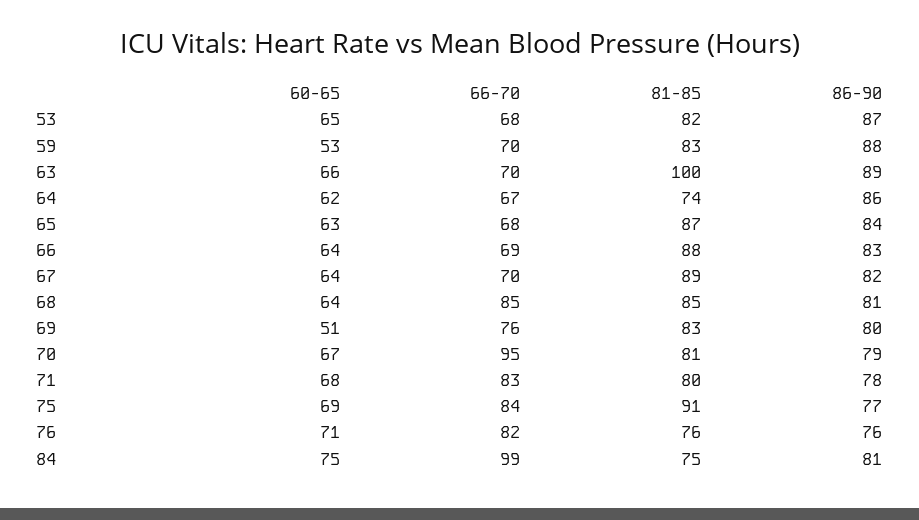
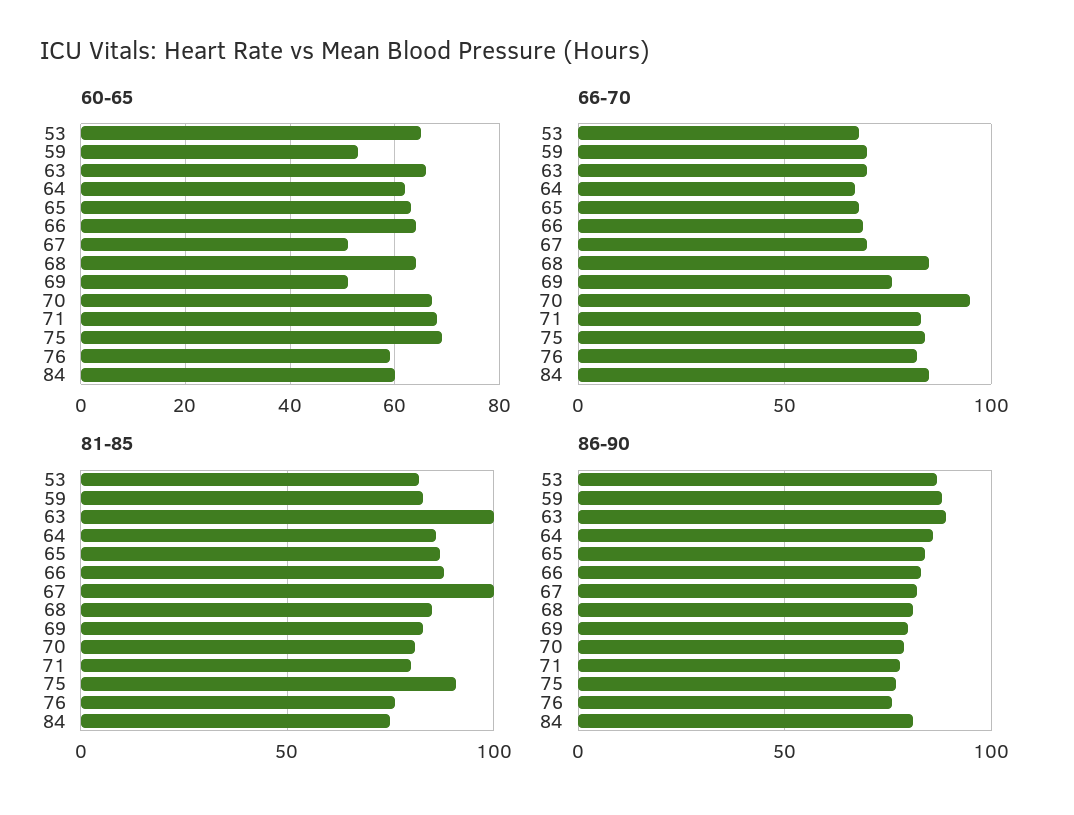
81-85, 64: 74 -> 85
60-65, 67: 64 -> 50
81-85, 67: 89 -> 100
60-65, 76: 71 -> 60
60-65, 84: 75 -> 60
66-70, 84: 99 -> 85

